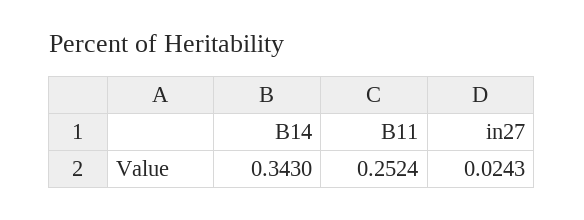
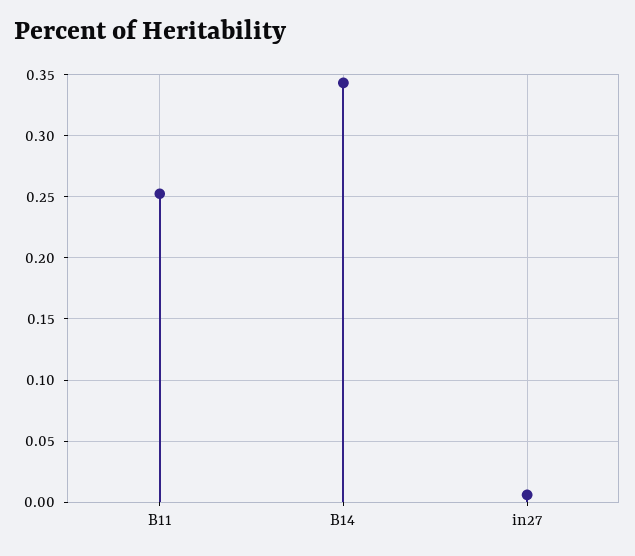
in27: 0.0243 -> 0.005

